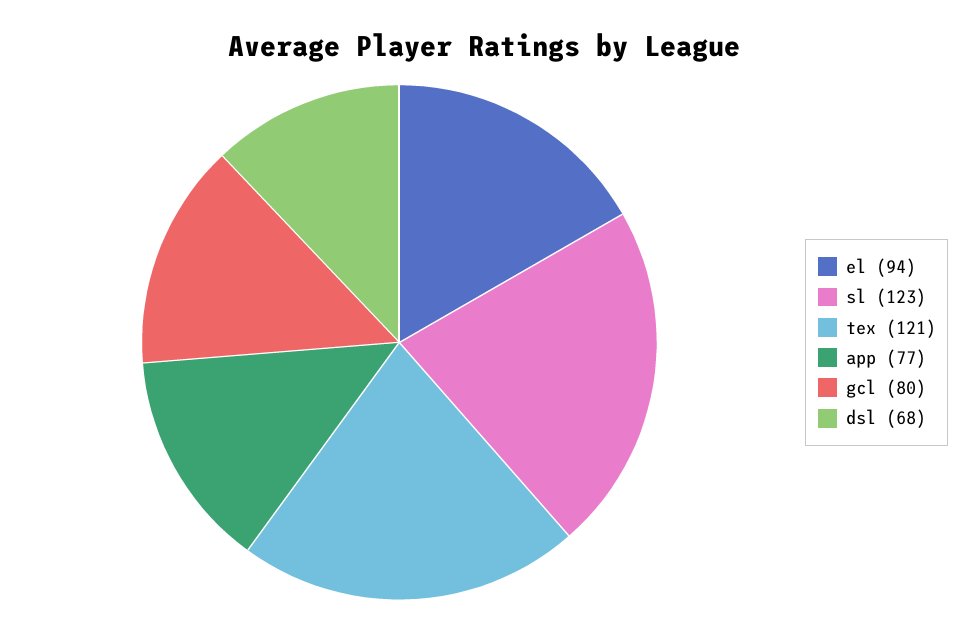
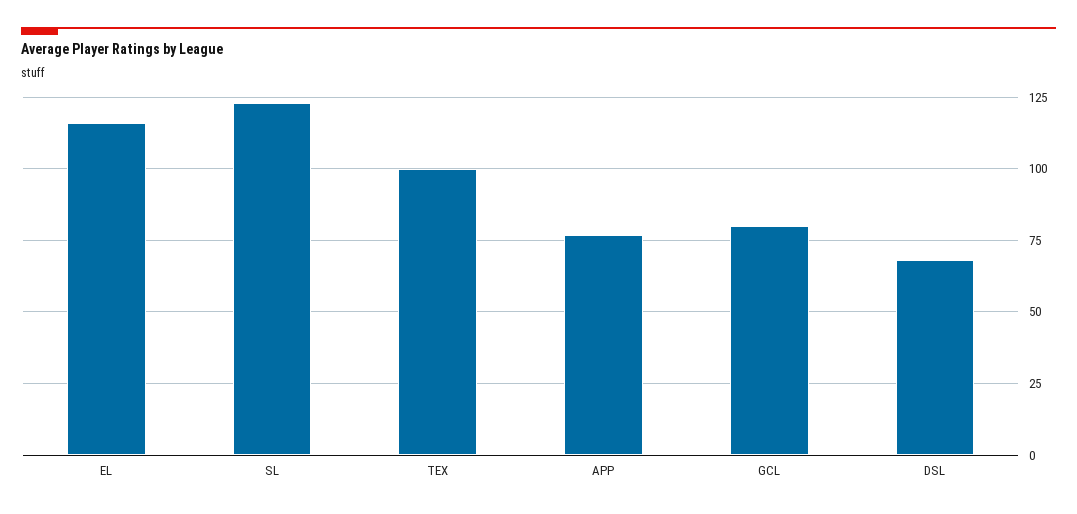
el: 94 -> 115
tex: 121 -> 100

